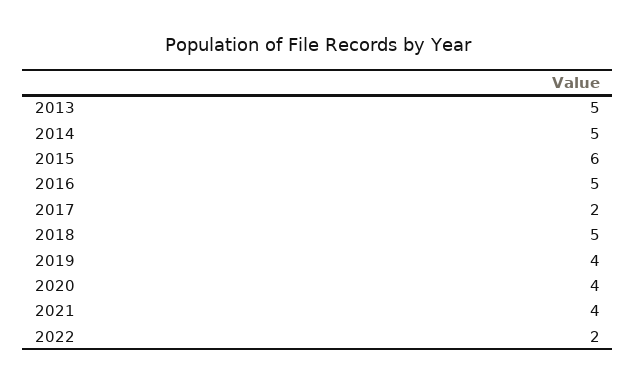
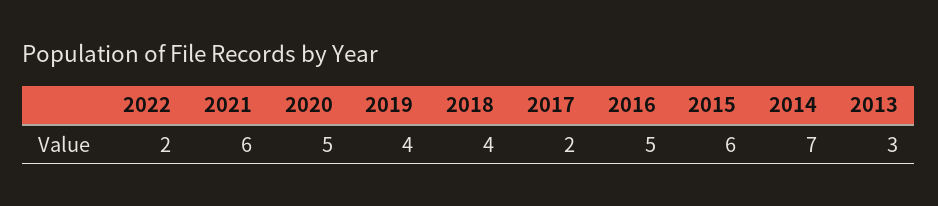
2013: 5 -> 3
2014: 5 -> 7
2018: 5 -> 4
2020: 4 -> 5
2021: 4 -> 6

